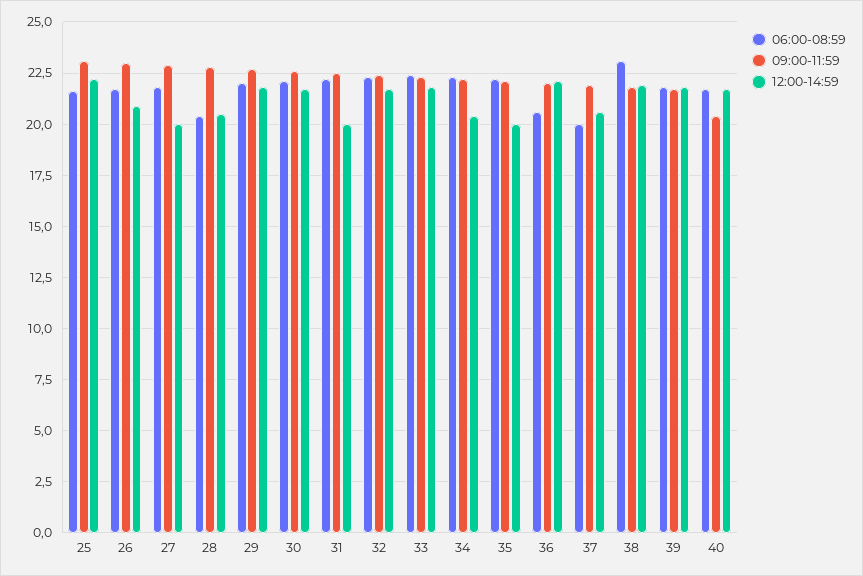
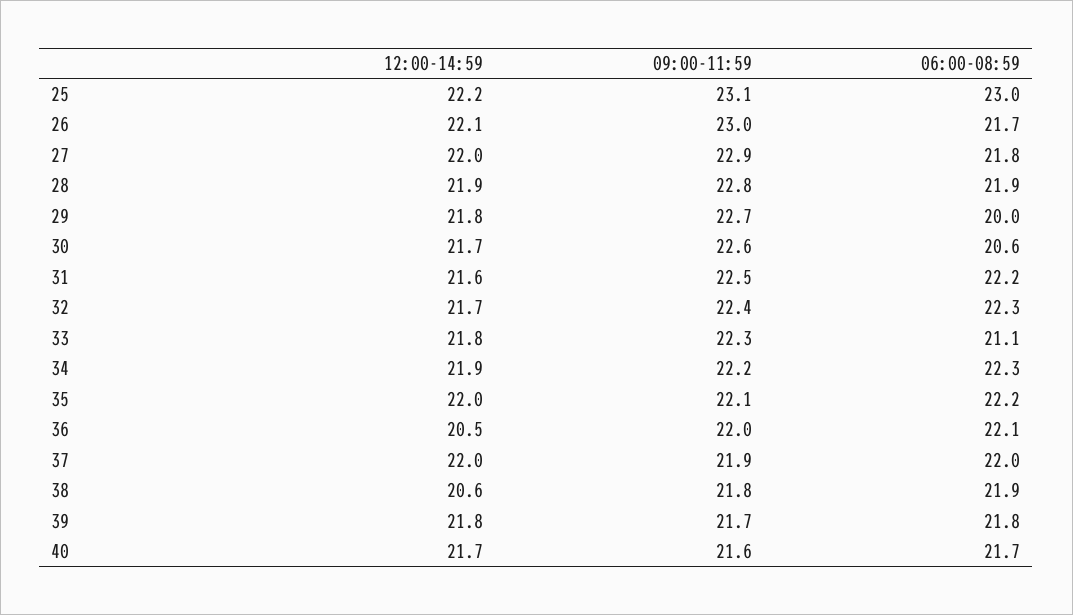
06:00-08:59, 25: 21.5 -> 23
12:00-14:59, 26: 21 -> 22.1
12:00-14:59, 27: 20 -> 22
06:00-08:59, 28: 20.5 -> 21.9
12:00-14:59, 28: 20.5 -> 21.9
06:00-08:59, 29: 22 -> 20
06:00-08:59, 30: 22 -> 20.6
12:00-14:59, 31: 20 -> 21.6
06:00-08:59, 33: 22.5 -> 21.1
12:00-14:59, 34: 20.5 -> 21.9
12:00-14:59, 35: 20 -> 22
06:00-08:59, 36: 20.5 -> 22.1
12:00-14:59, 36: 22 -> 20.5
06:00-08:59, 37: 20 -> 22
12:00-14:59, 37: 20.5 -> 22
06:00-08:59, 38: 23 -> 21.9
12:00-14:59, 38: 22 -> 20.6
09:00-11:59, 40: 20.5 -> 21.6

